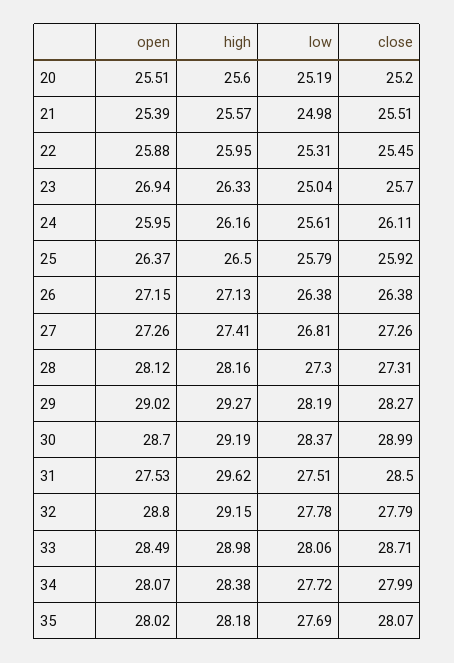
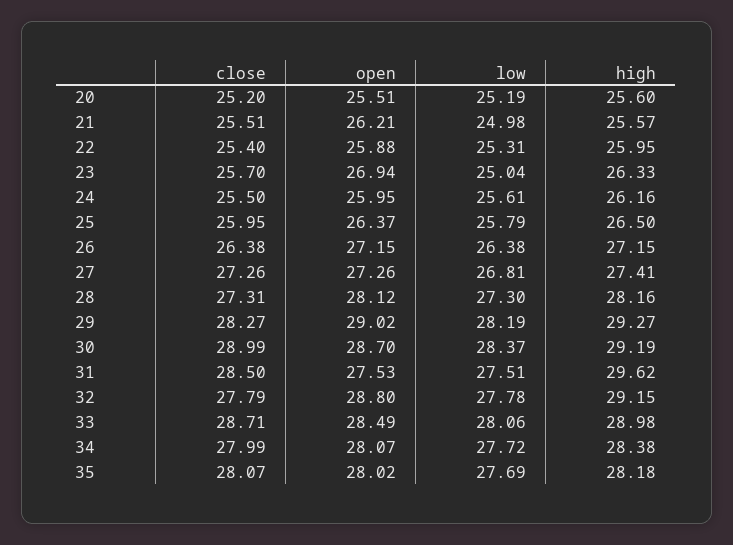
open, 21: 25.39 -> 26.21
close, 22: 25.45 -> 25.4
close, 24: 26.11 -> 25.5
close, 25: 25.92 -> 25.95
high, 26: 27.13 -> 27.15

